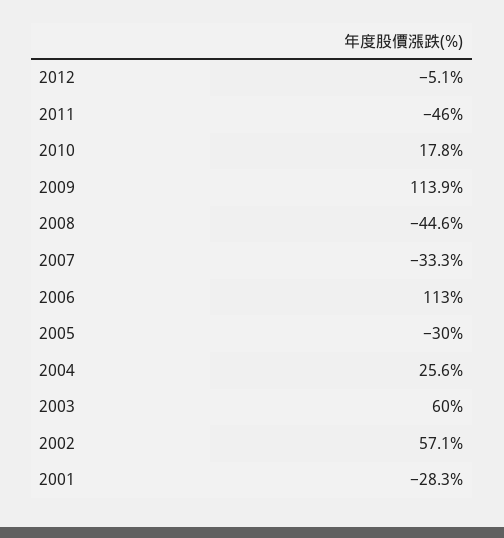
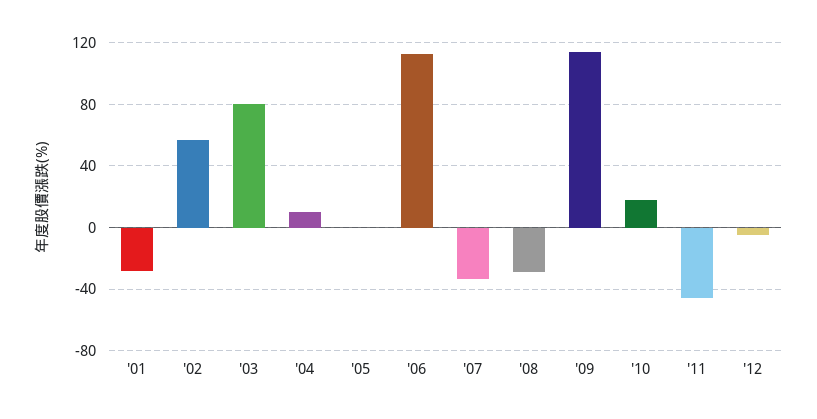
2008: -44.6 -> -30
2005: -30 -> 0
2004: 25.6 -> 10
2003: 60 -> 80

